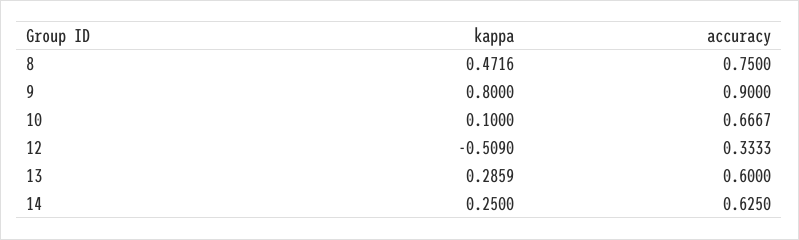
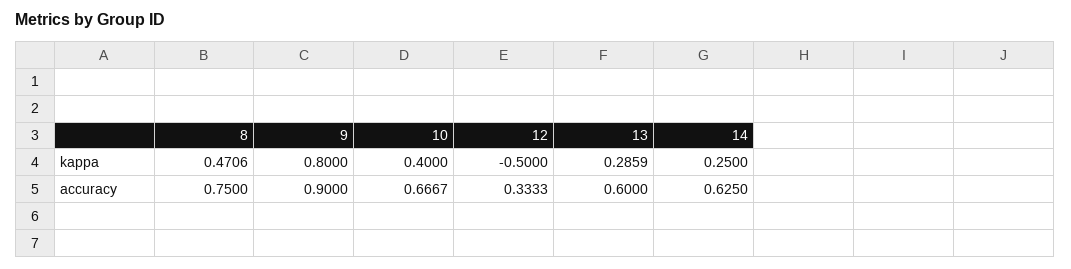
kappa, 8: 0.4716 -> 0.4706
kappa, 10: 0.1 -> 0.4
kappa, 12: -0.509 -> -0.5

